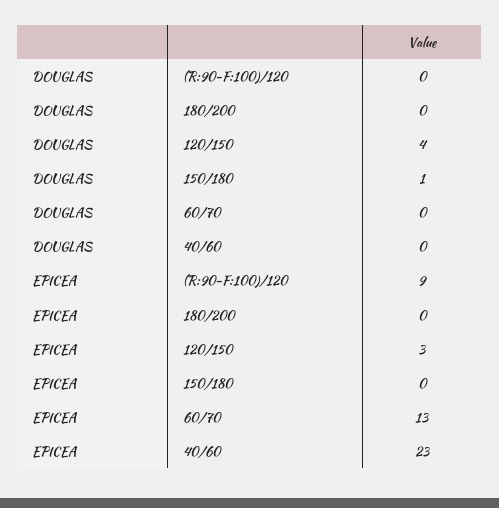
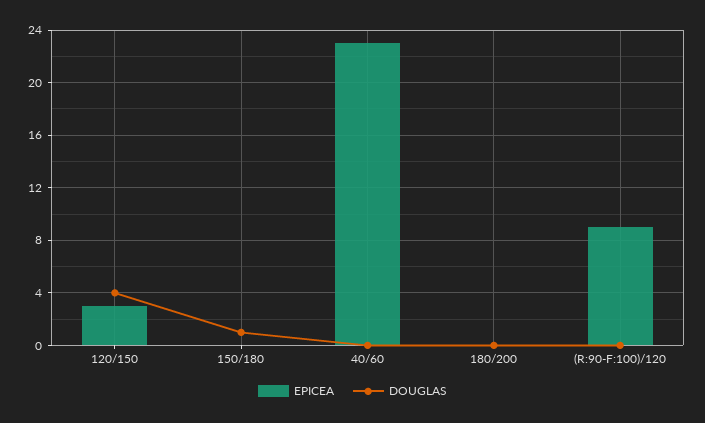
DOUGLAS, 60/70: 0 -> none
EPICEA, 60/70: 13 -> none

